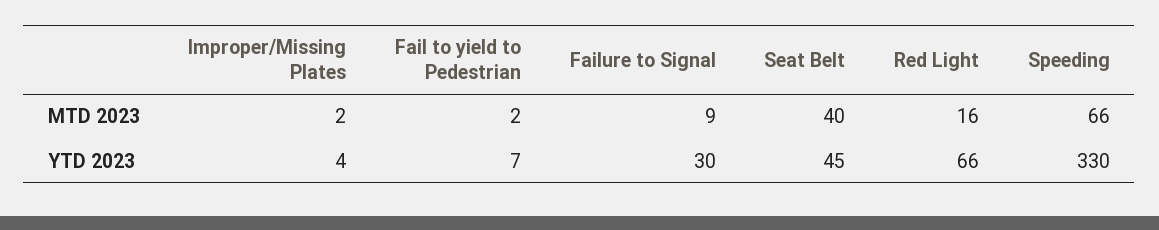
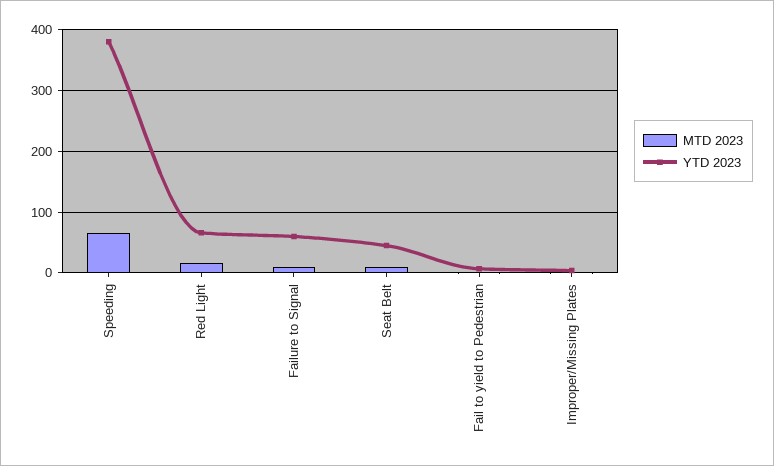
MTD 2023, Seat Belt: 40 -> 10
YTD 2023, Failure to Signal: 30 -> 60
YTD 2023, Speeding: 330 -> 380

